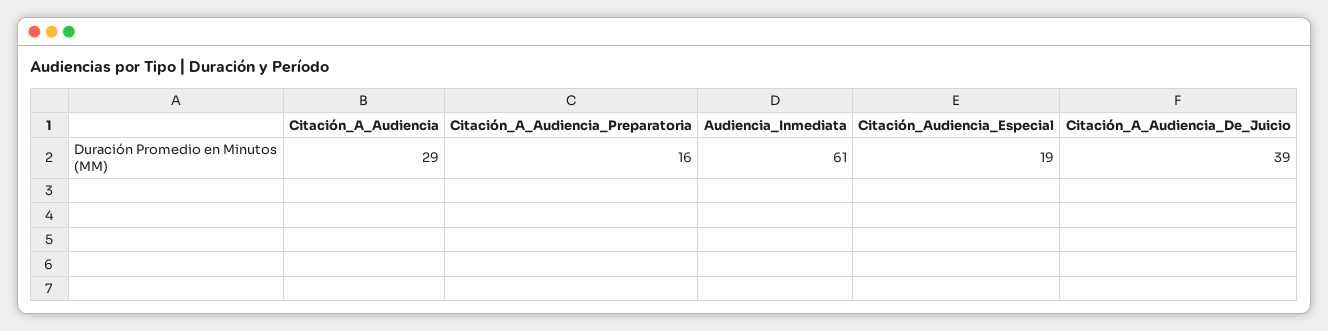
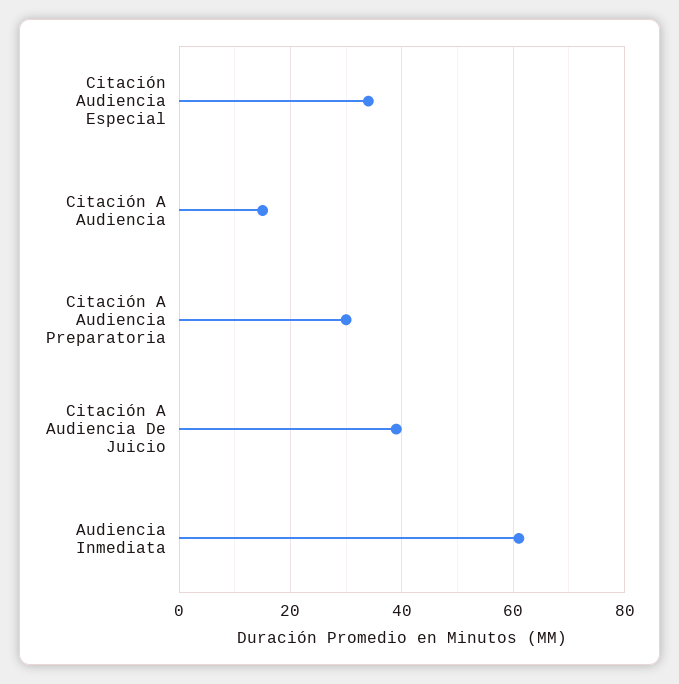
Citación_A_Audiencia: 29 -> 15
Citación_A_Audiencia_Preparatoria: 16 -> 30
Citación_Audiencia_Especial: 19 -> 35

